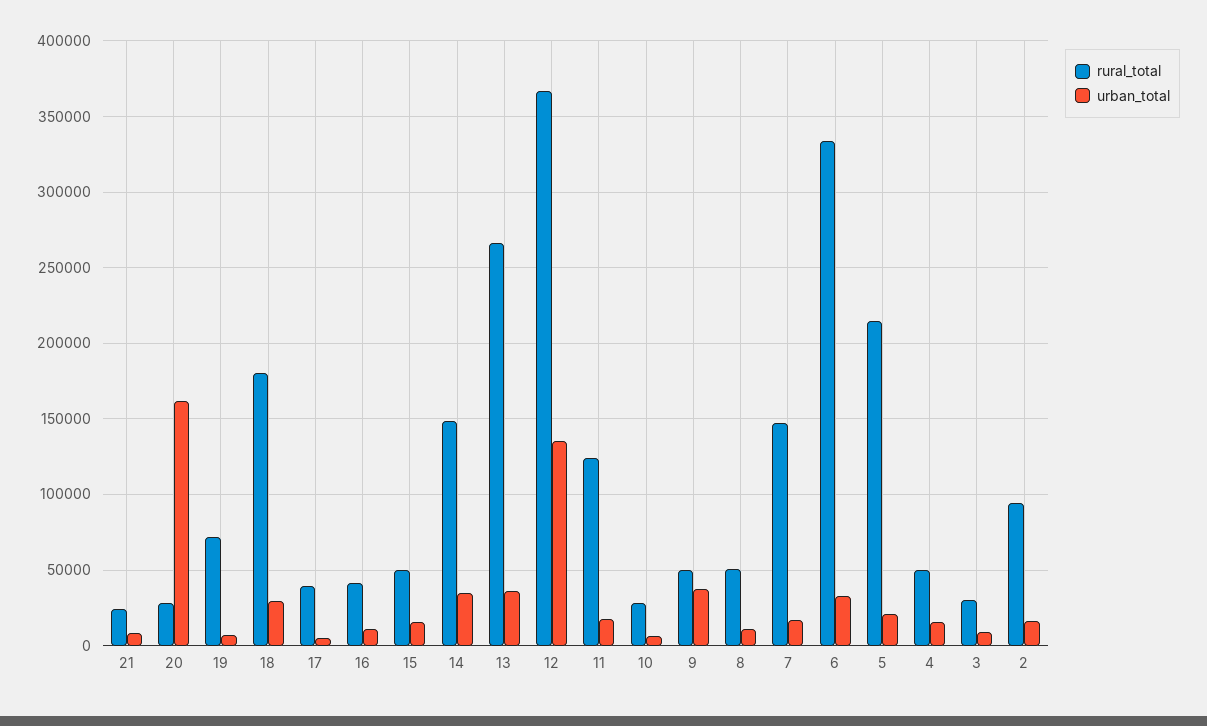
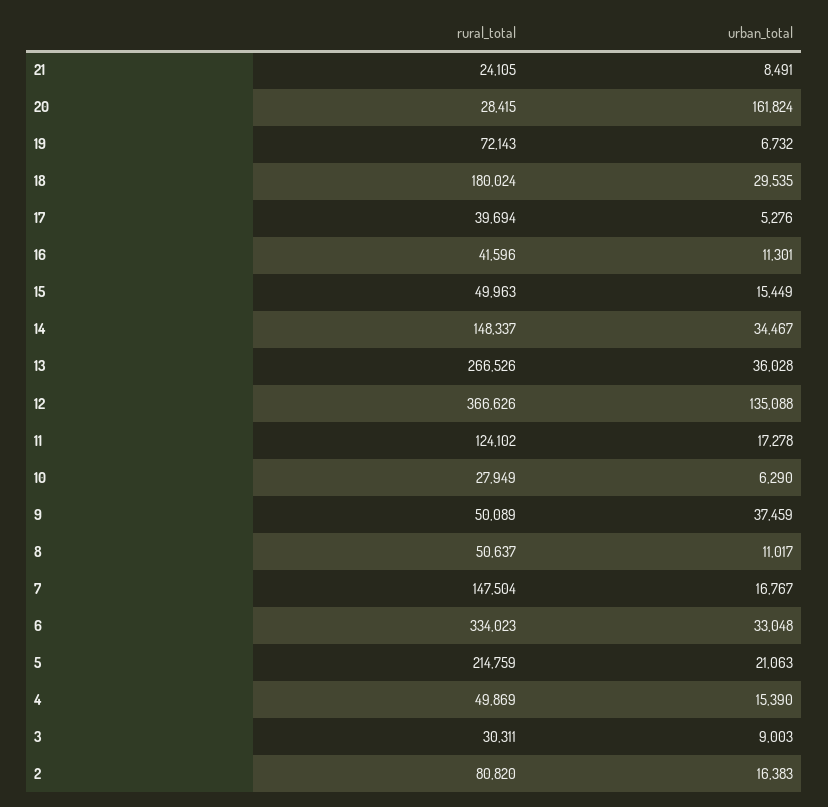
rural_total, 2: 95000 -> 80820

